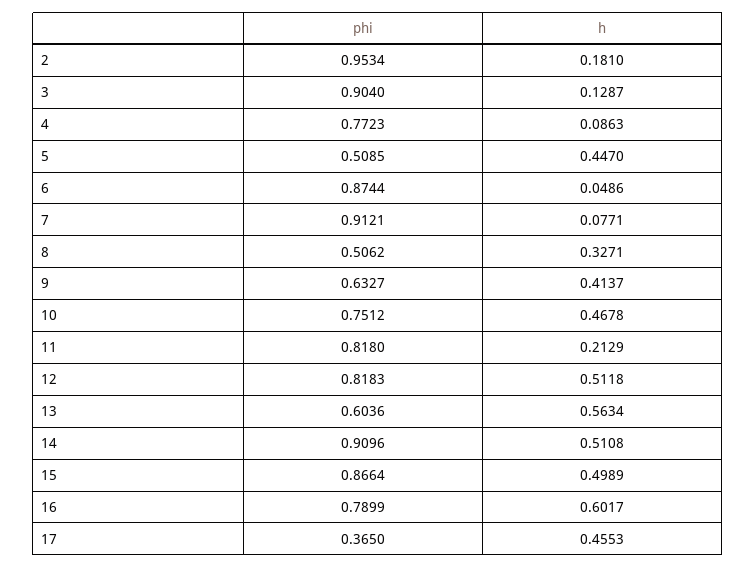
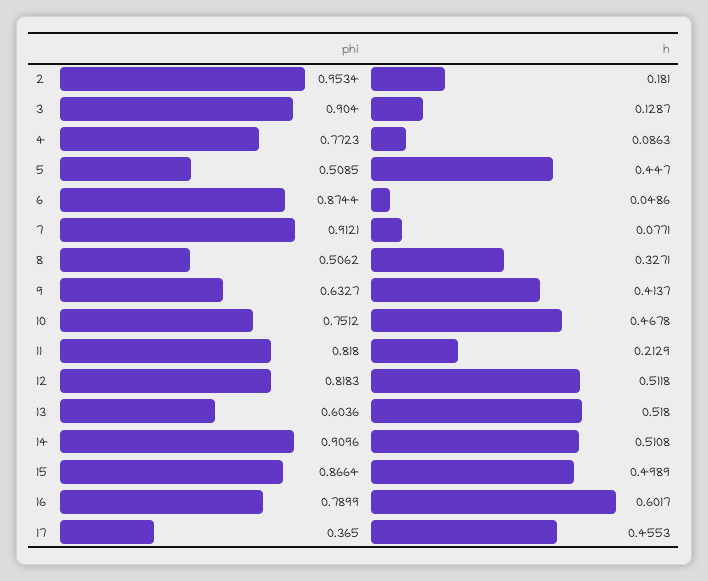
h, 13: 0.5634 -> 0.518

